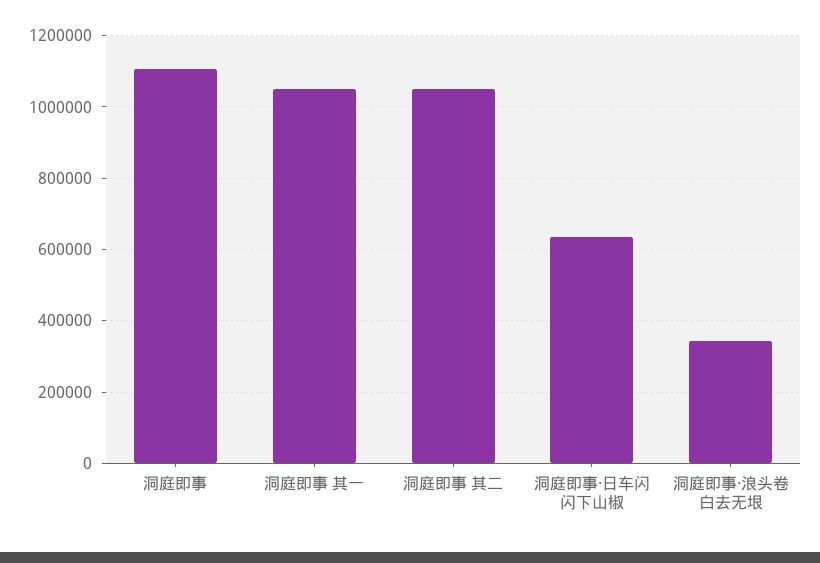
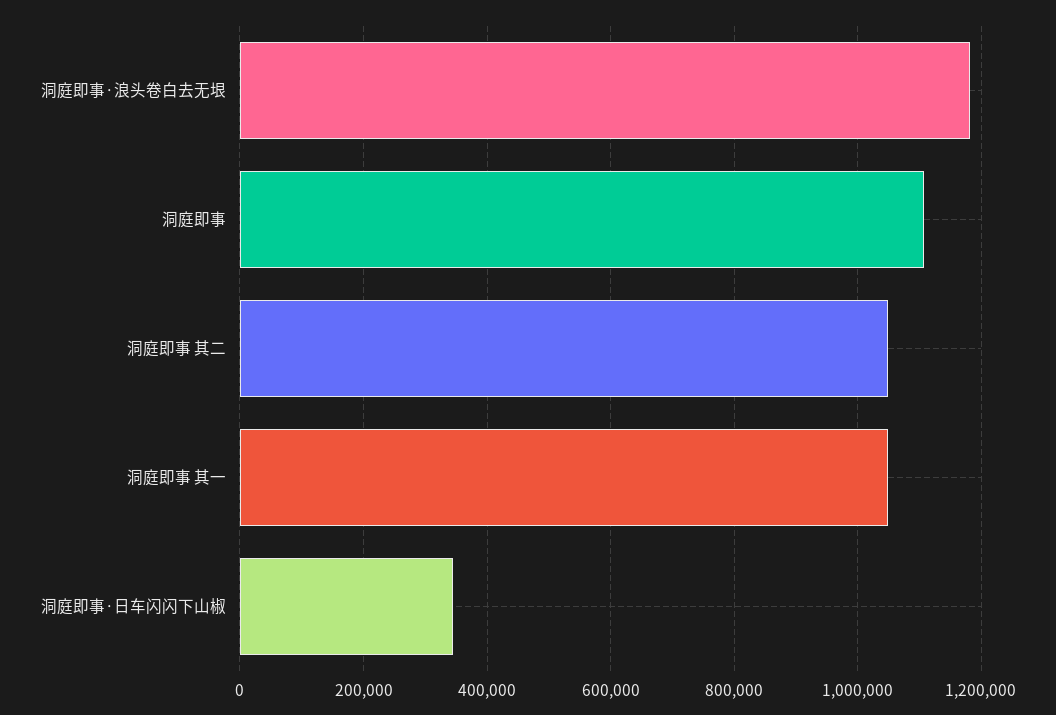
洞庭即事·日车闪闪下山椒: 640000 -> 340000
洞庭即事·浪头卷白去无垠: 340000 -> 1180000

